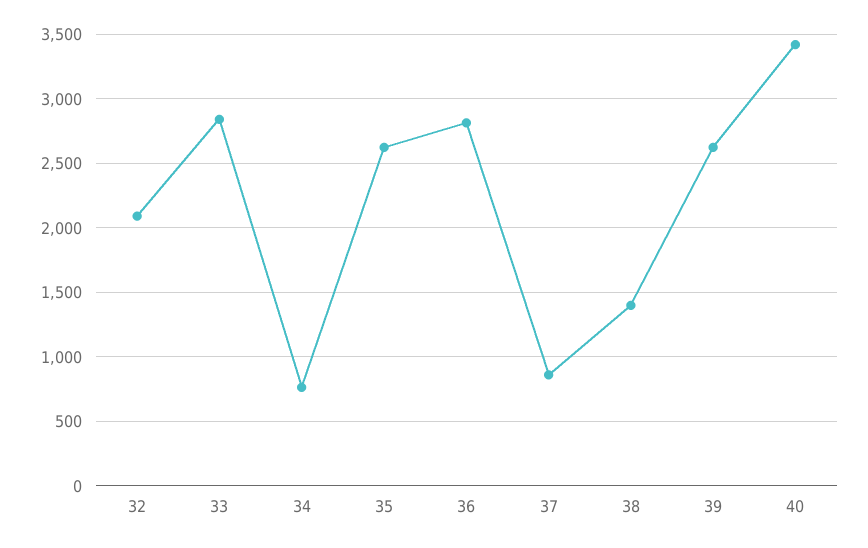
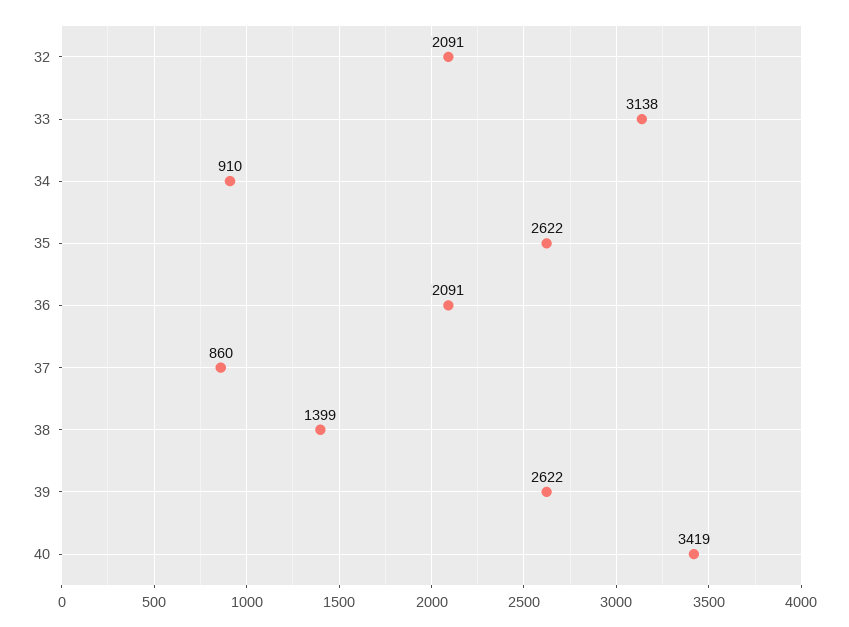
33: 2850 -> 3138
34: 750 -> 910
36: 2800 -> 2091

